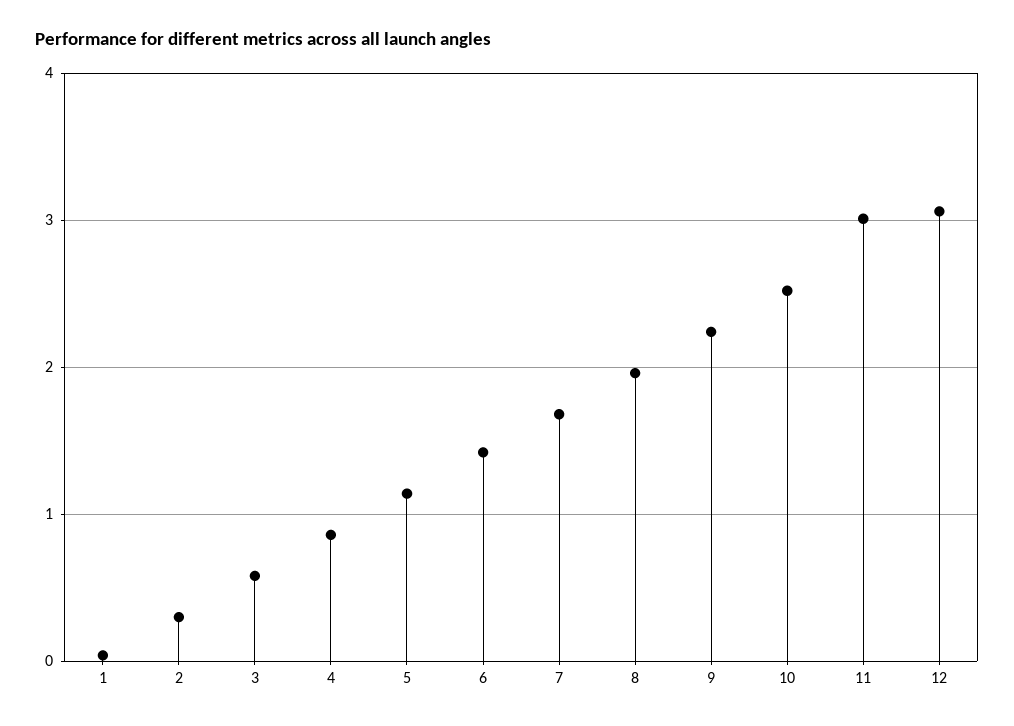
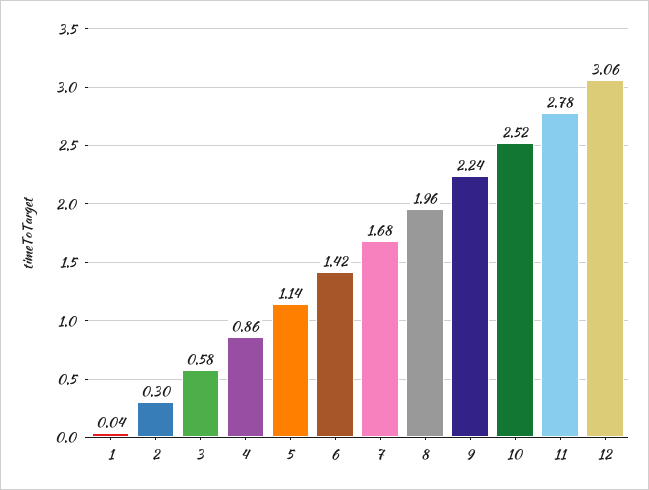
11: 3 -> 2.78

